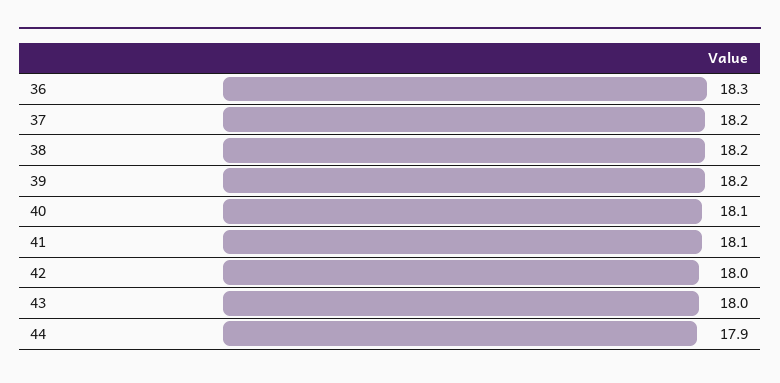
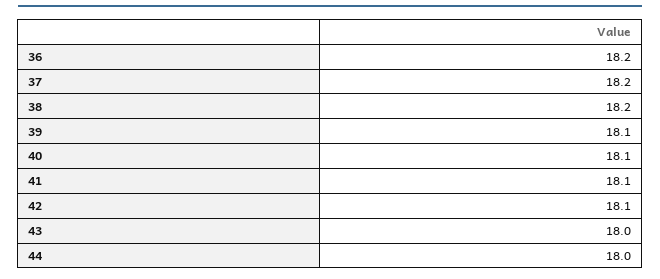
36: 18.3 -> 18.2
39: 18.2 -> 18.1
42: 18 -> 18.1
44: 17.9 -> 18

